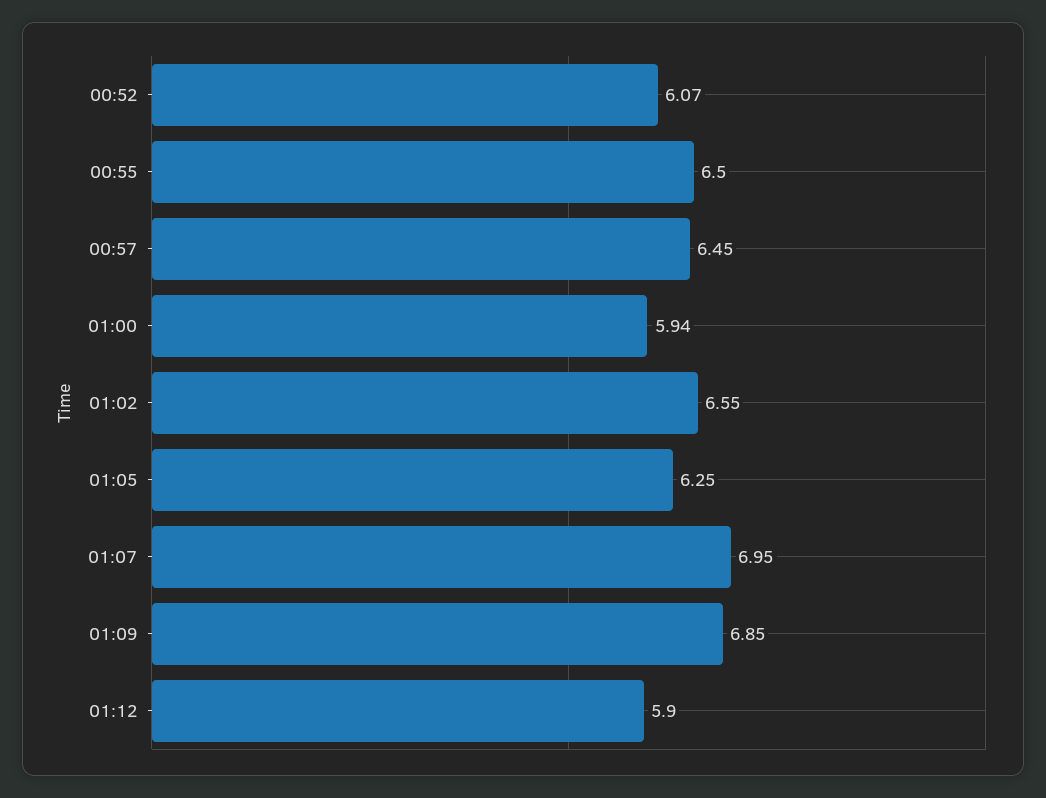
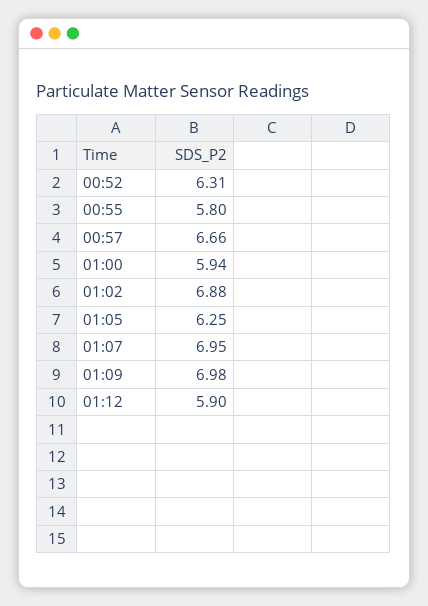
00:52: 6.07 -> 6.31
00:55: 6.5 -> 5.8
00:57: 6.45 -> 6.66
01:02: 6.55 -> 6.88
01:09: 6.85 -> 6.98

